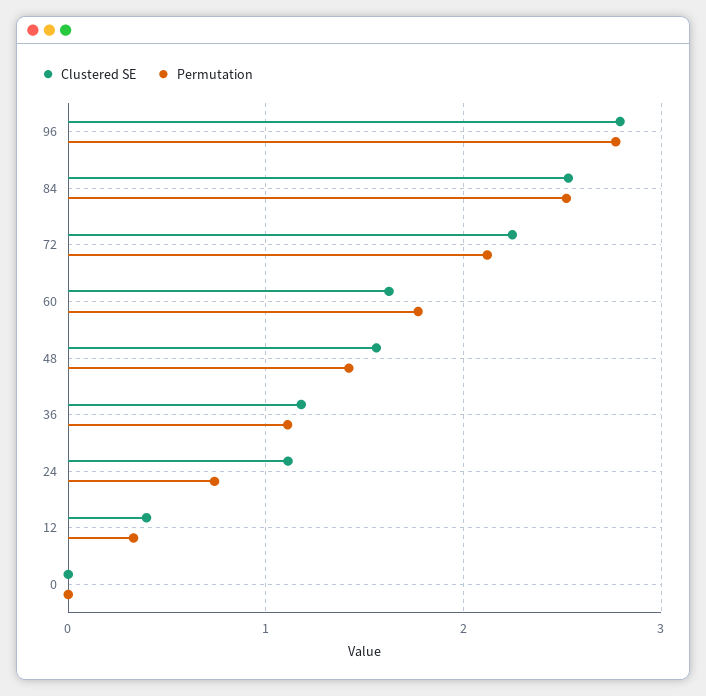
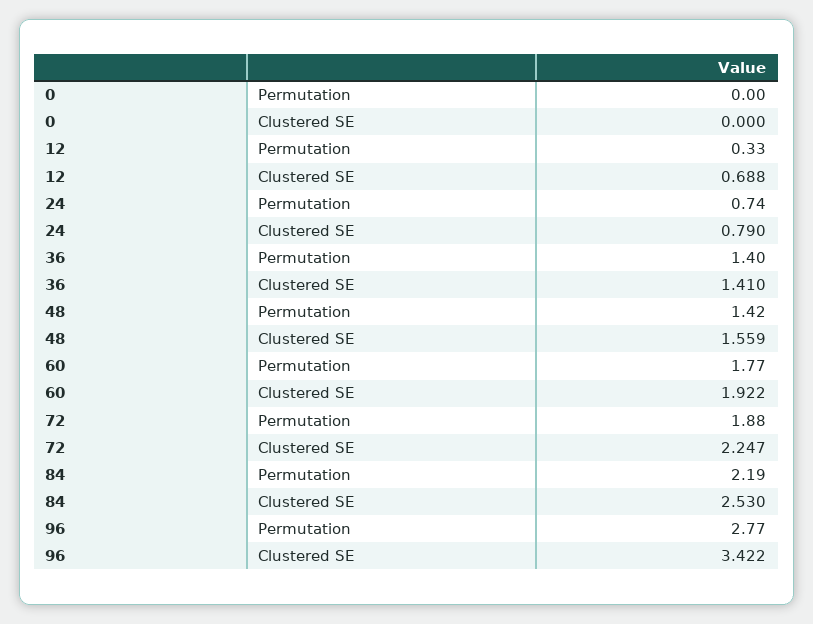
Clustered SE, 96: 2.8 -> 3.422
Permutation, 84: 2.5 -> 2.19
Permutation, 72: 2.1 -> 1.88
Clustered SE, 60: 1.6 -> 1.922
Clustered SE, 36: 1.2 -> 1.41
Permutation, 36: 1.1 -> 1.4
Clustered SE, 24: 1.1 -> 0.79
Clustered SE, 12: 0.4 -> 0.688

